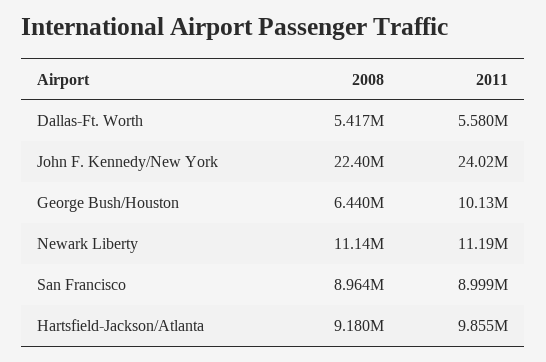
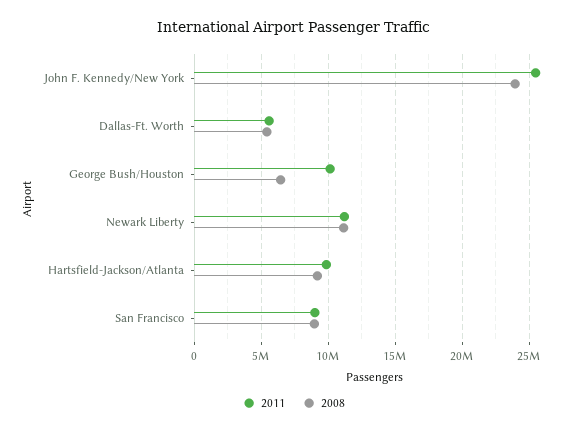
2008, John F. Kennedy/New York: 22400000 -> 24000000
2011, John F. Kennedy/New York: 24020000 -> 25500000

